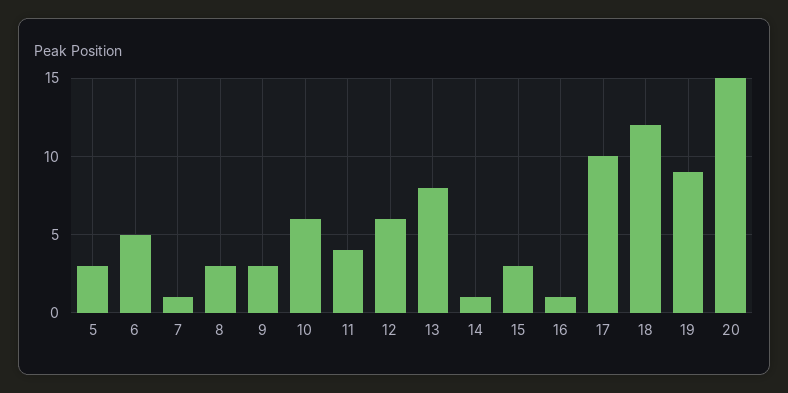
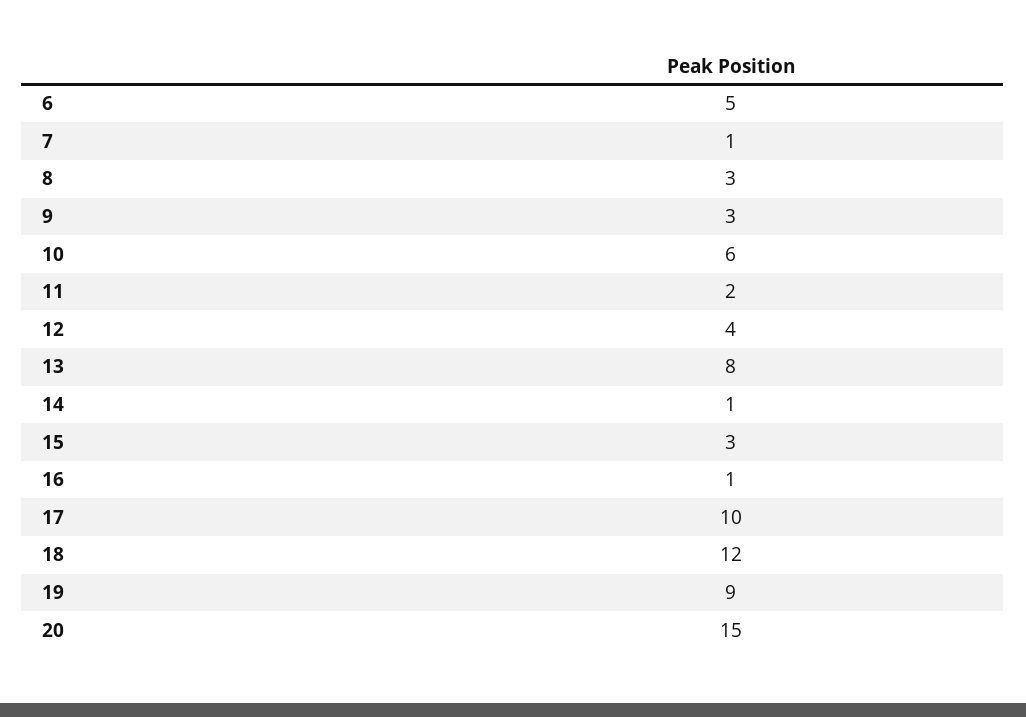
5: 3 -> none
11: 4 -> 2
12: 6 -> 4

